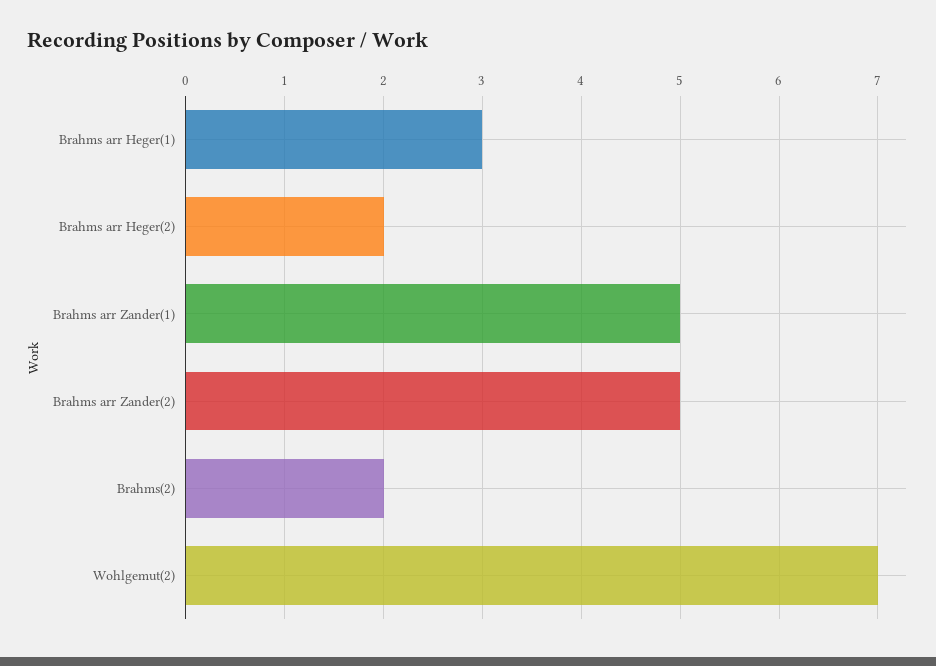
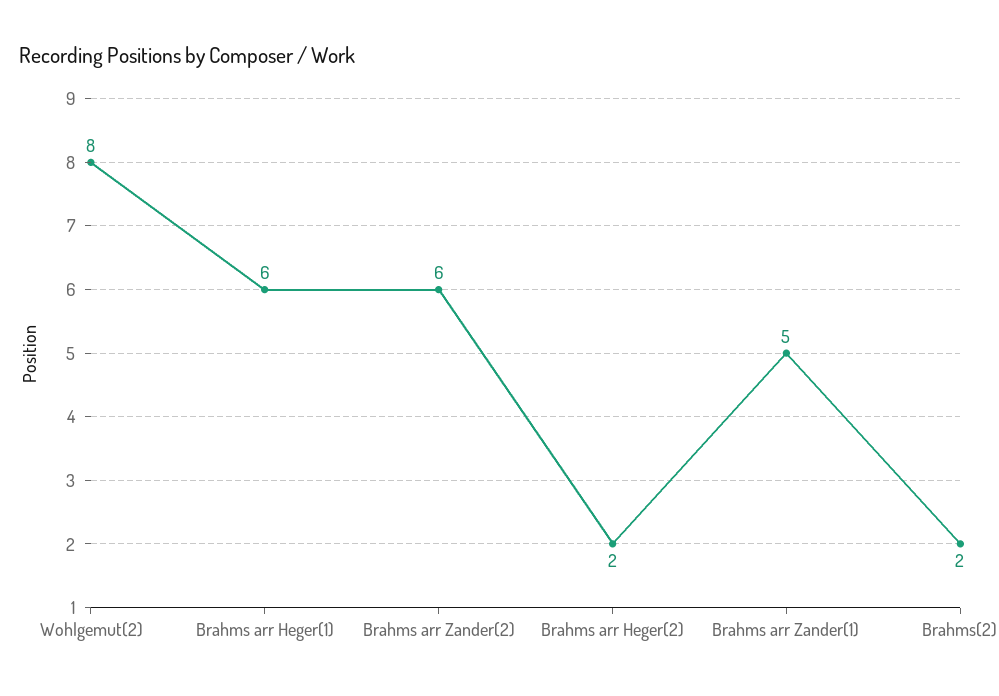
Brahms arr Heger(1): 3 -> 6
Brahms arr Zander(2): 5 -> 6
Wohlgemut(2): 7 -> 8

